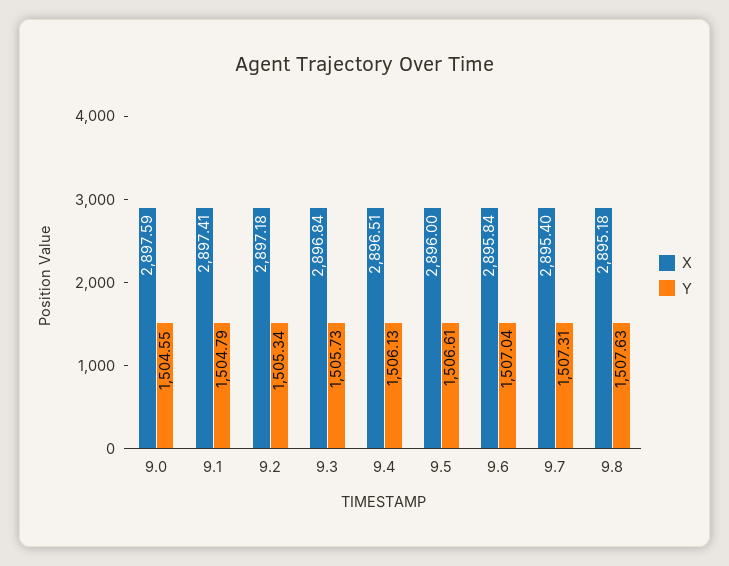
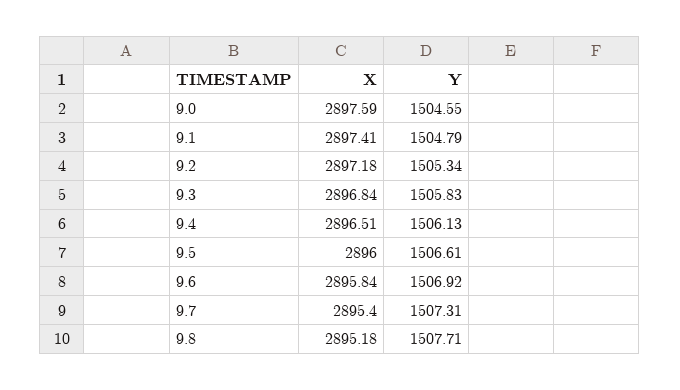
Y, 9.3: 1505.73 -> 1505.83
Y, 9.6: 1507.04 -> 1506.92
Y, 9.8: 1507.63 -> 1507.71

